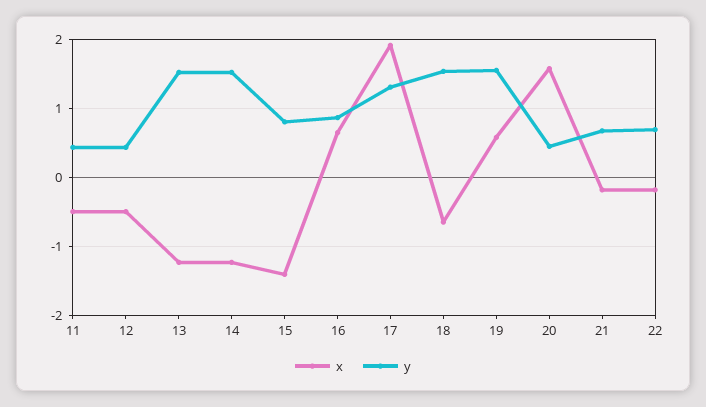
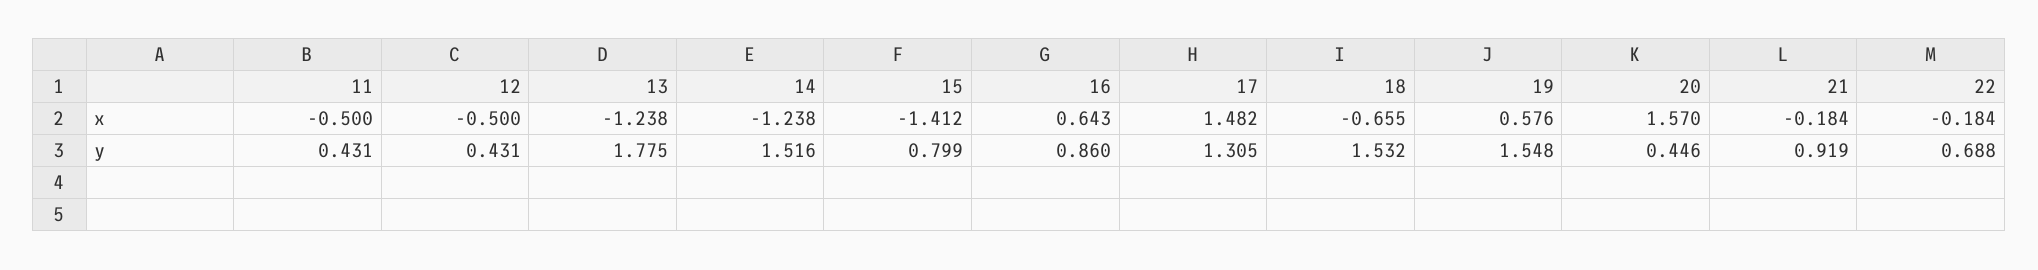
y, 13: 1.5 -> 1.775
x, 17: 1.9 -> 1.482
y, 21: 0.7 -> 0.919

